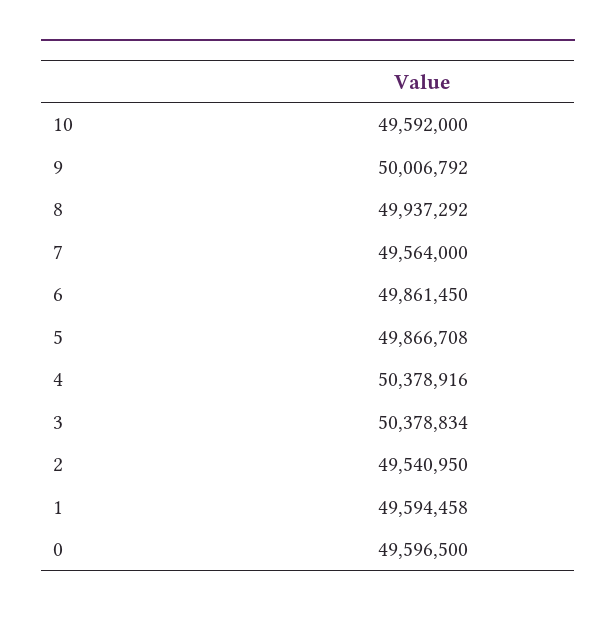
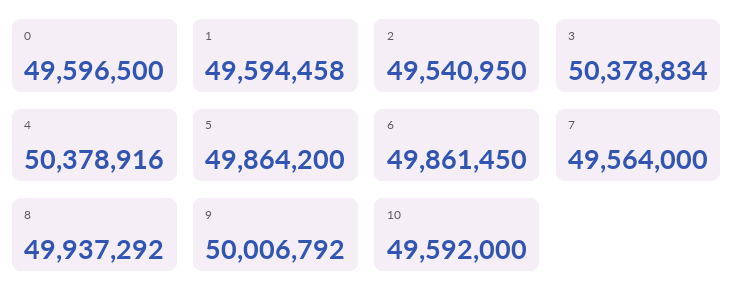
5: 49866708 -> 49864200

